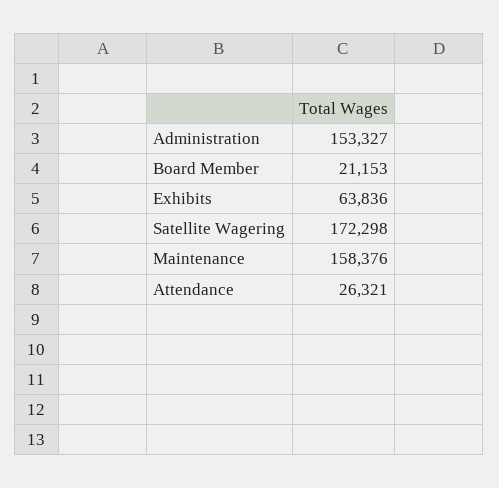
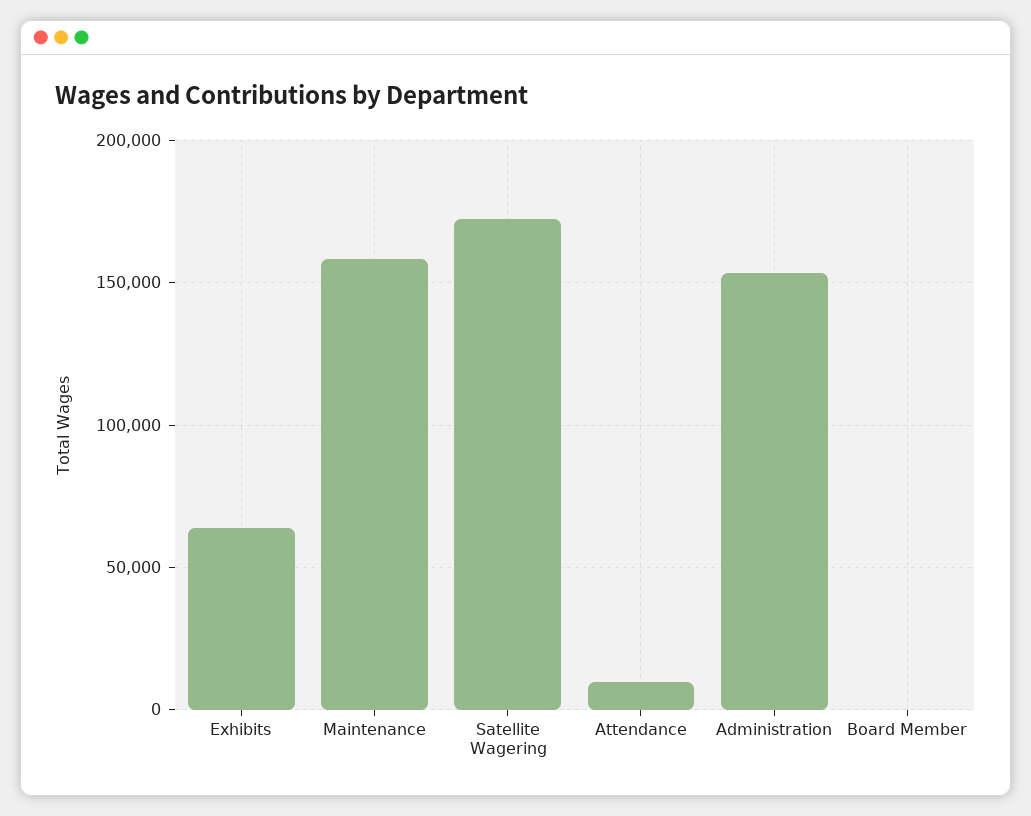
Board Member: 21153 -> 0
Attendance: 26321 -> 10000

